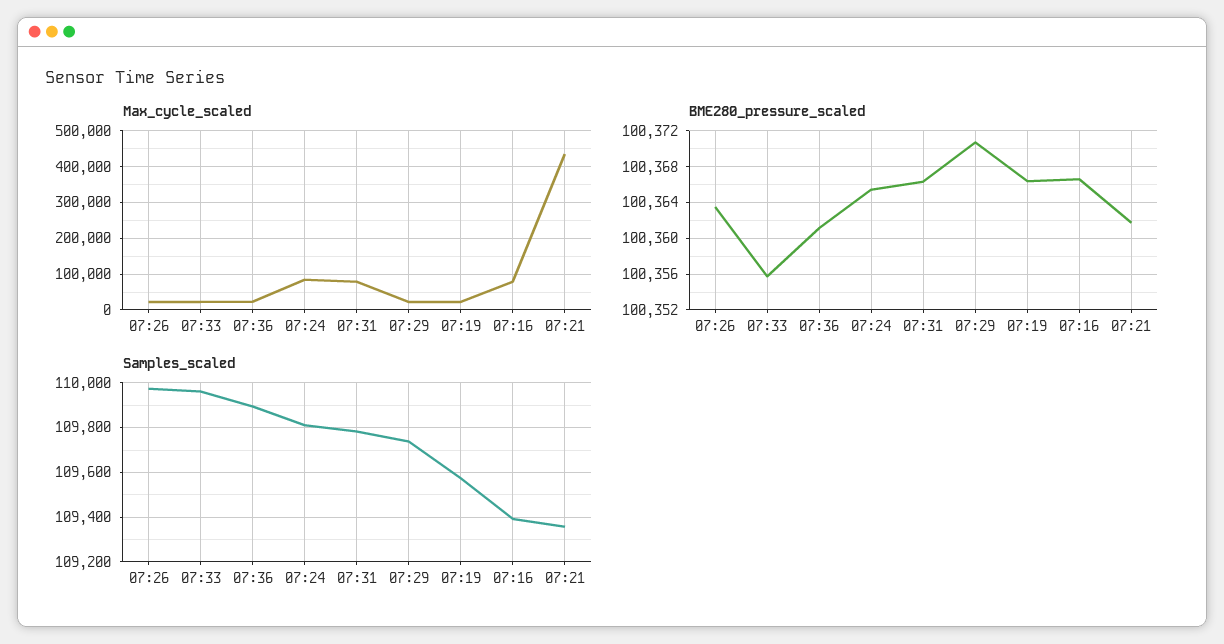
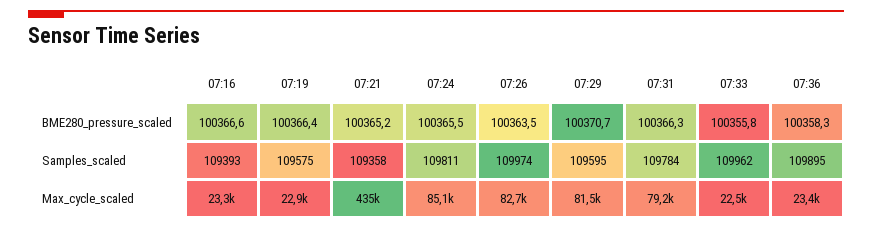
Max_cycle_scaled, 07:26: 20000 -> 82700
Max_cycle_scaled, 07:29: 20000 -> 81500
Max_cycle_scaled, 07:16: 80000 -> 23300
BME280_pressure_scaled, 07:36: 100361 -> 100358.3
BME280_pressure_scaled, 07:21: 100362 -> 100365.2
Samples_scaled, 07:29: 109750 -> 109595

